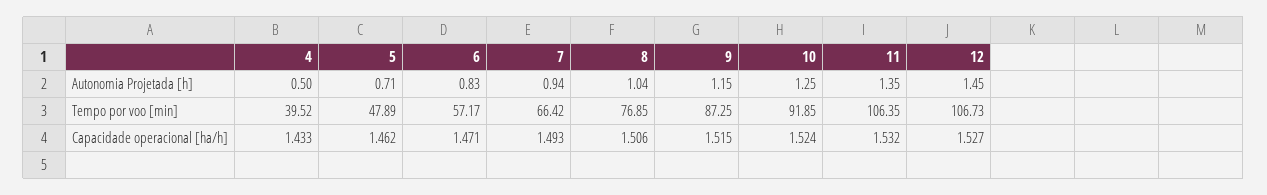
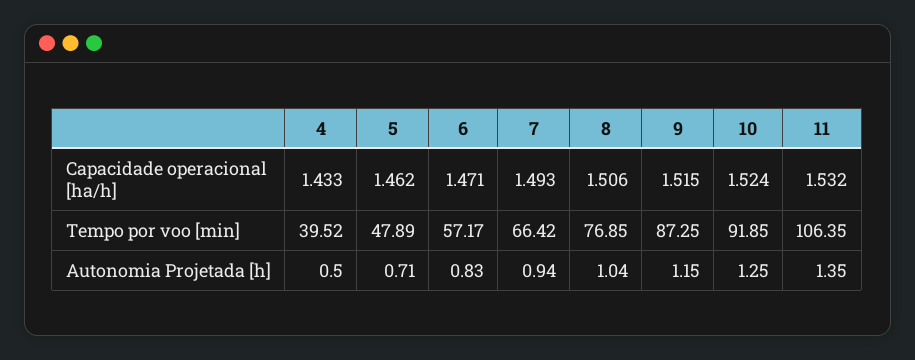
12, Autonomia Projetada [h]: 1.45 -> none
12, Tempo por voo [min]: 106.73 -> none
12, Capacidade operacional [ha/h]: 1.527 -> none

